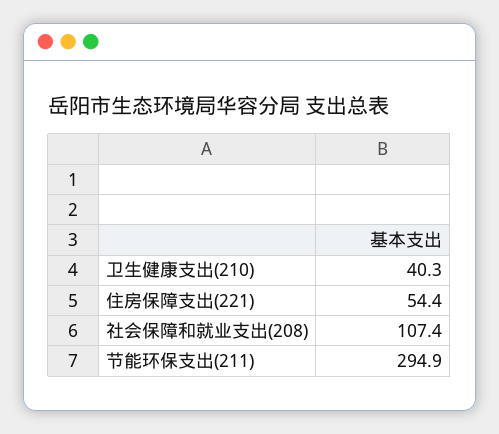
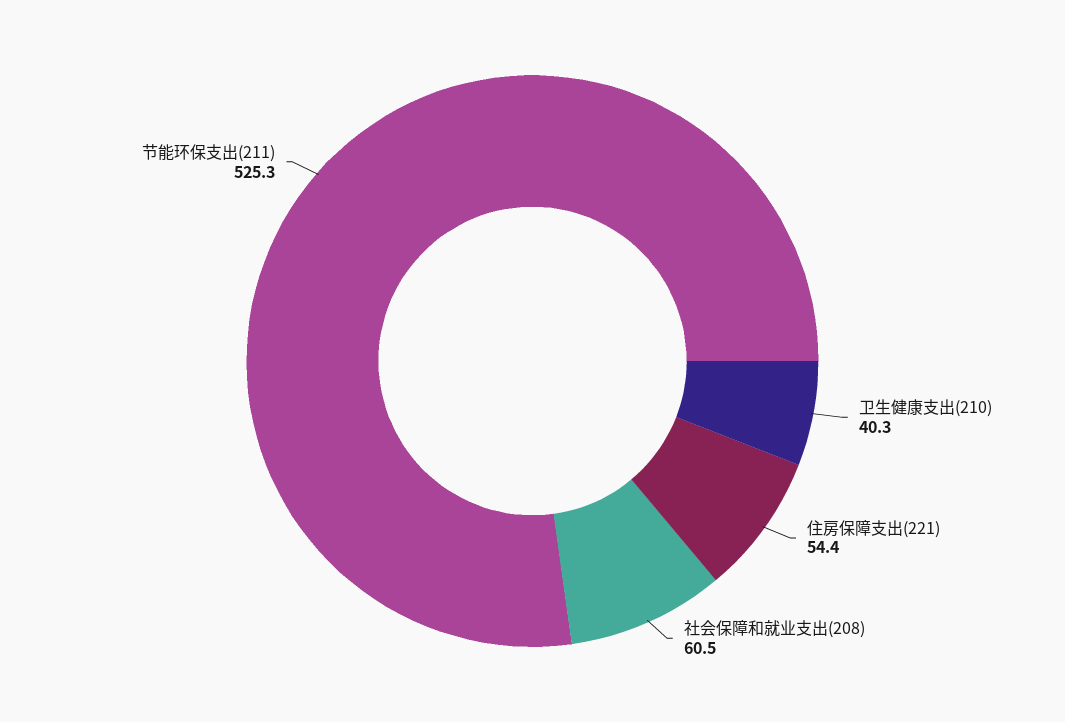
社会保障和就业支出(208): 107.4 -> 60.5
节能环保支出(211): 294.9 -> 525.3

